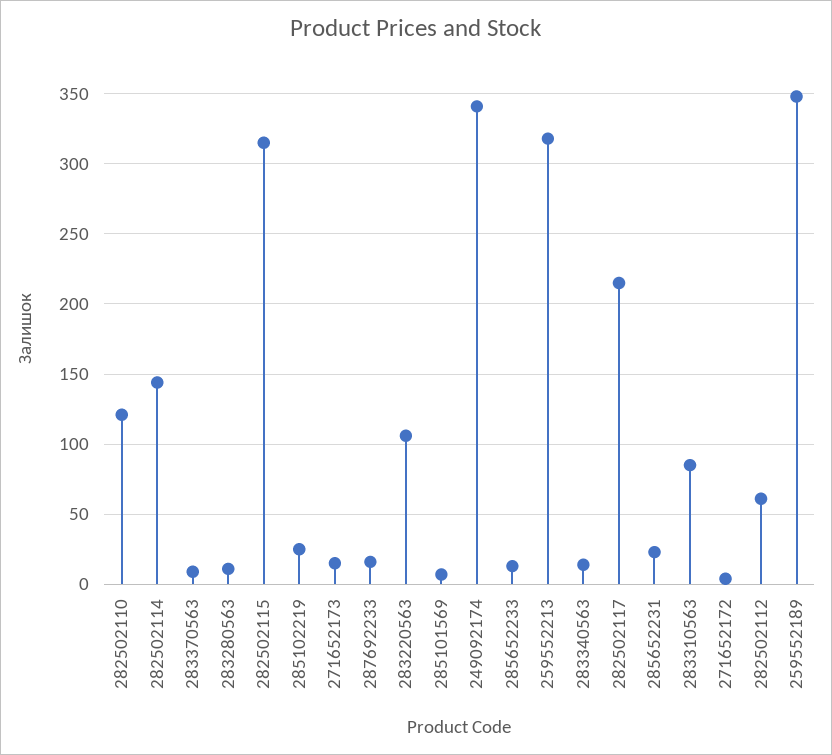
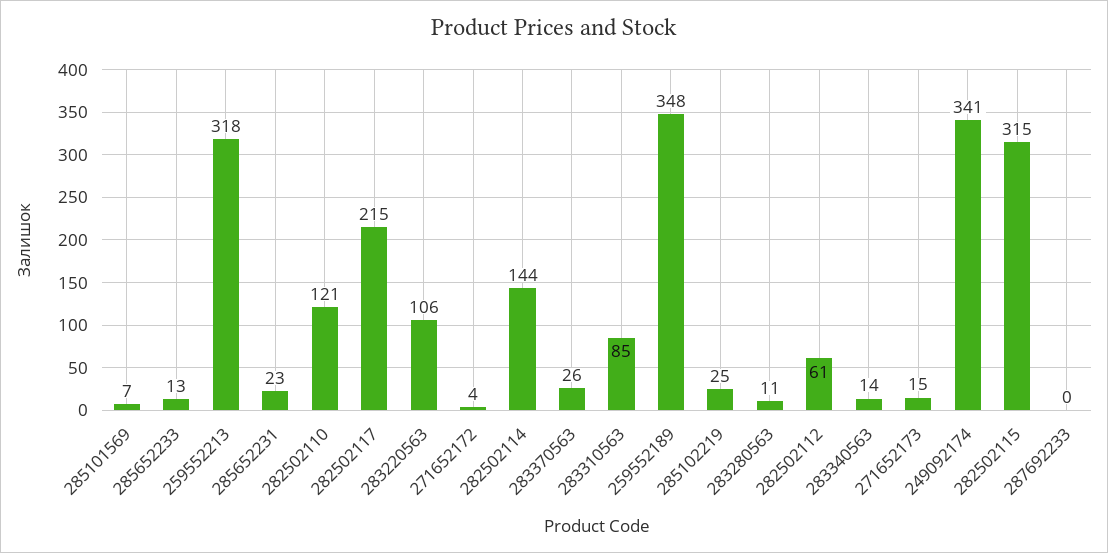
283370563: 10 -> 26
287692233: 15 -> 0

